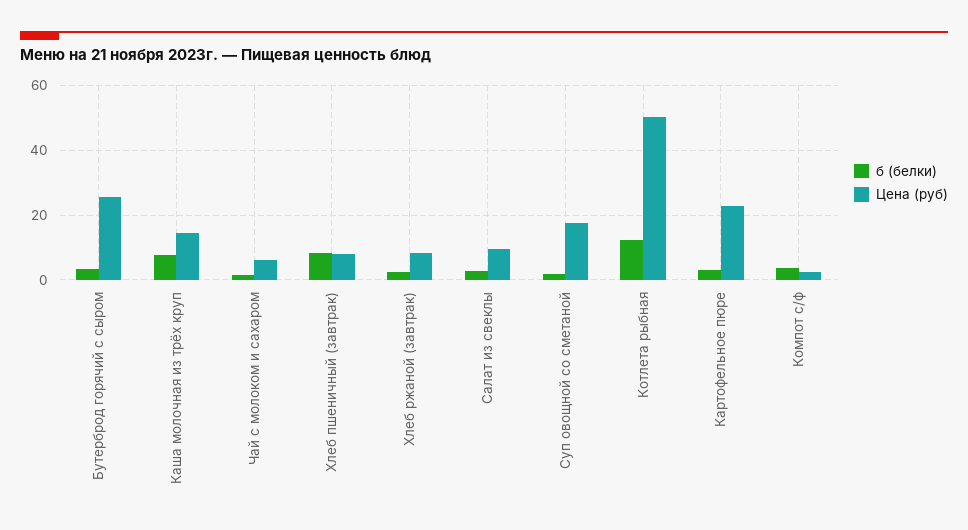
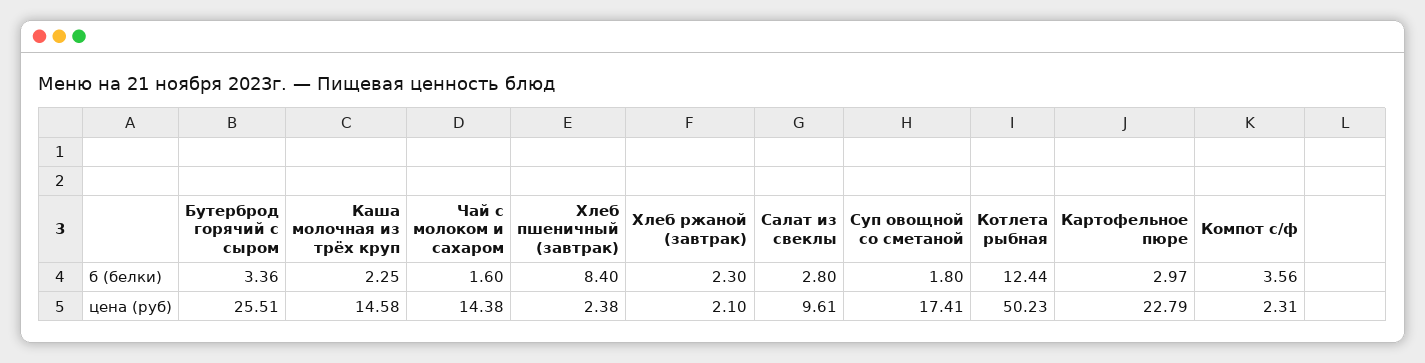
б (белки), Каша молочная из трёх круп: 8 -> 2.25
Цена (руб), Чай с молоком и сахаром: 6 -> 14.38
Цена (руб), Хлеб пшеничный (завтрак): 8 -> 2.38
Цена (руб), Хлеб ржаной (завтрак): 8 -> 2.1

